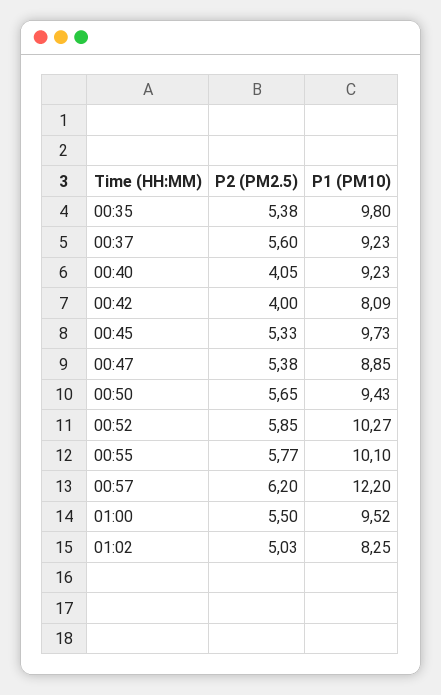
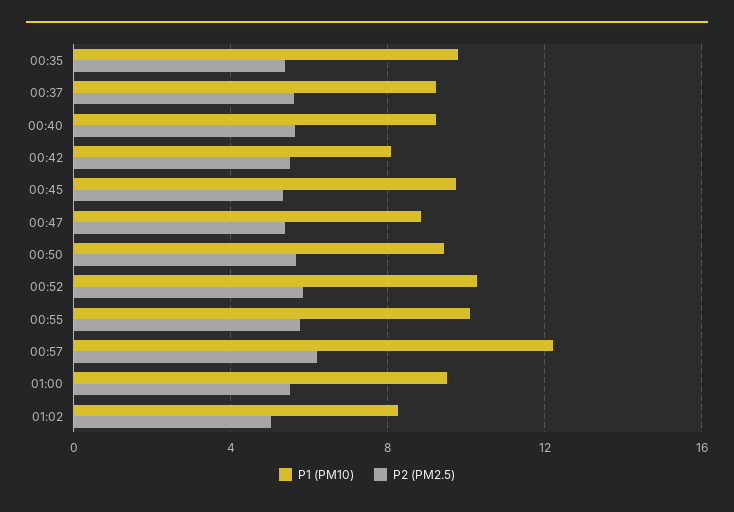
P2 (PM2.5), 00:40: 4.05 -> 5.5
P2 (PM2.5), 00:42: 4 -> 5.5

